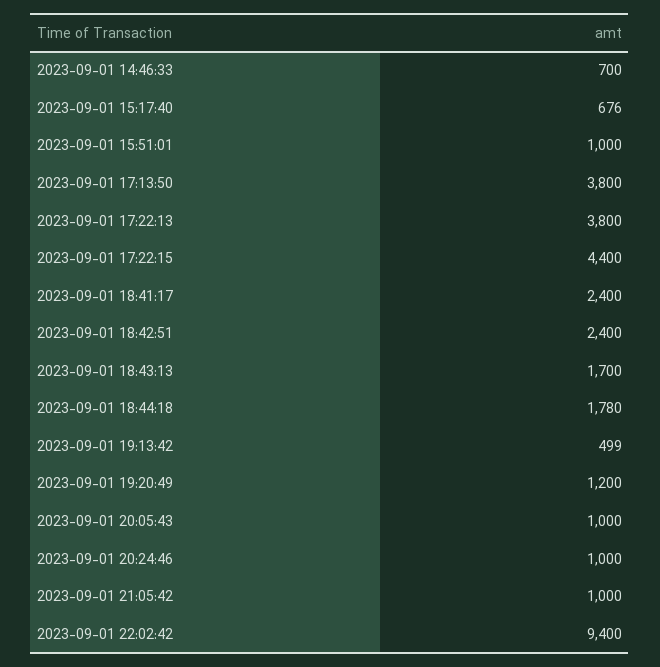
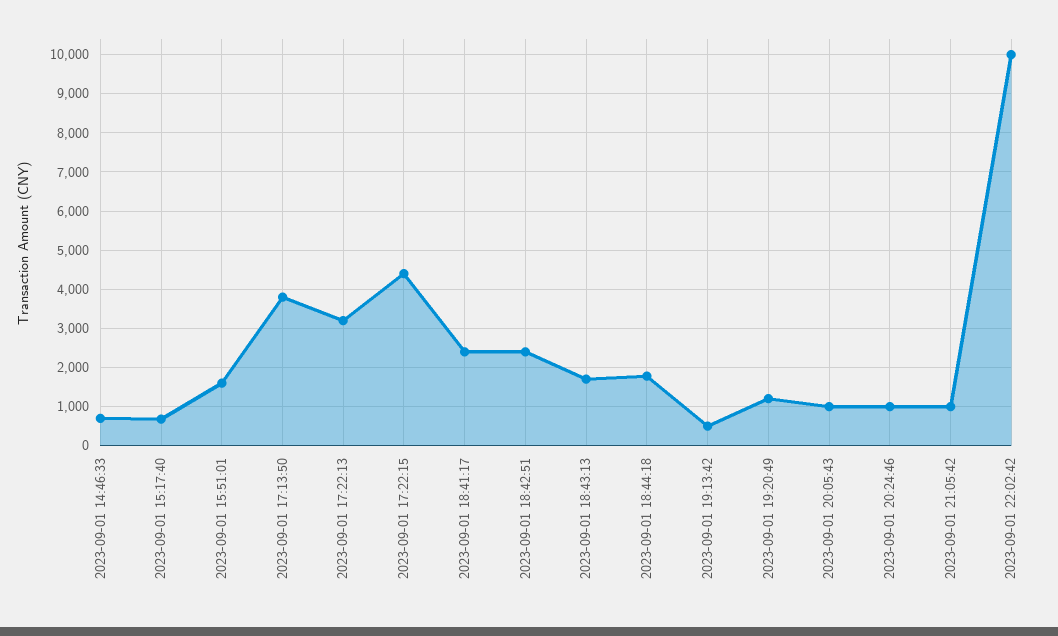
2023-09-01 15:51:01: 1000 -> 1600
2023-09-01 17:22:13: 3800 -> 3200
2023-09-01 22:02:42: 9400 -> 10000

